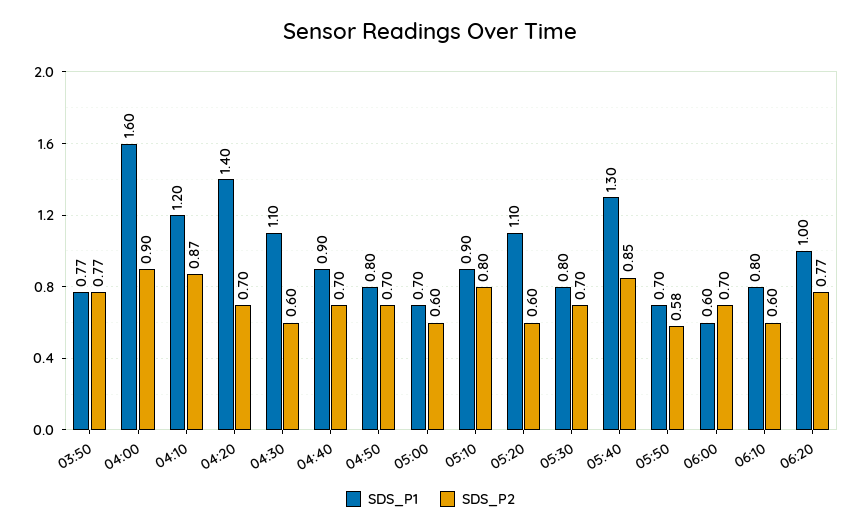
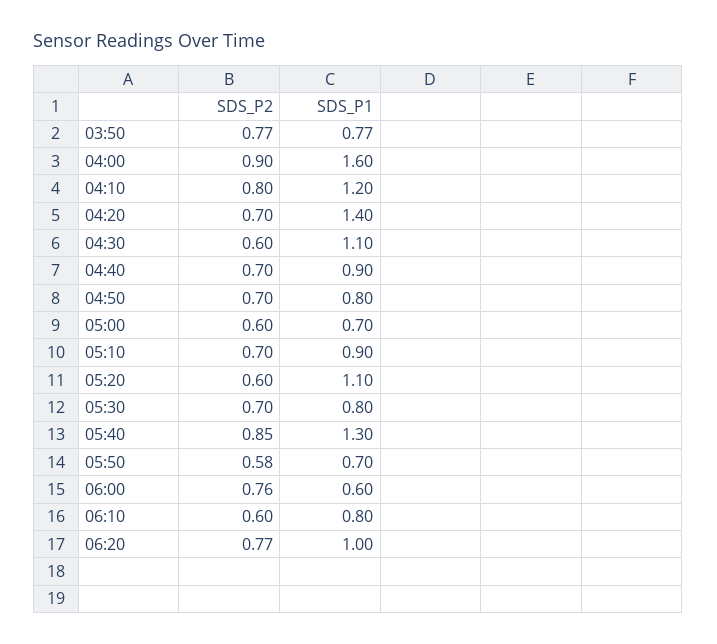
SDS_P2, 04:10: 0.87 -> 0.8
SDS_P2, 05:10: 0.8 -> 0.7
SDS_P2, 06:00: 0.7 -> 0.76

